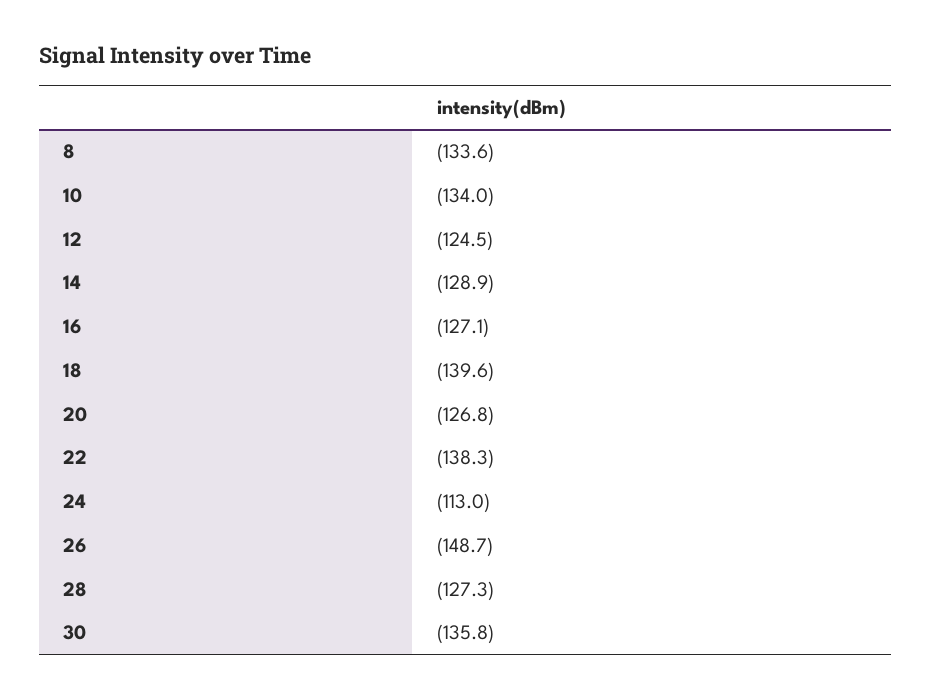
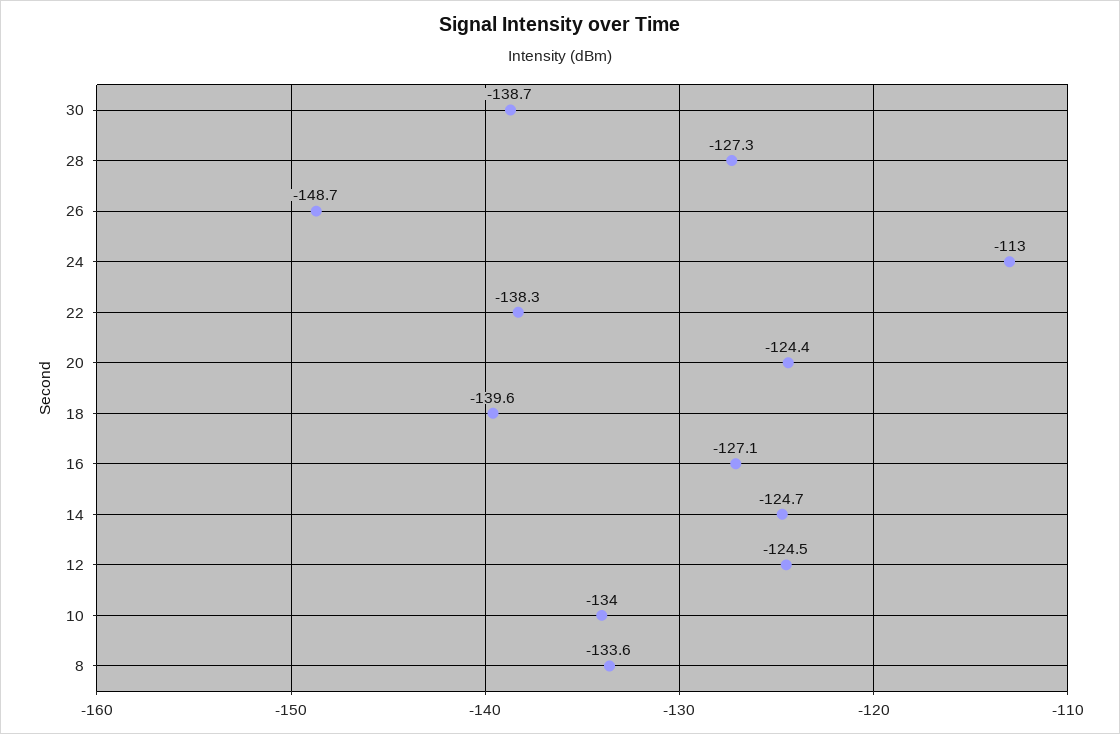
14: -128.9 -> -124.7
20: -126.8 -> -124.4
30: -135.8 -> -138.7

